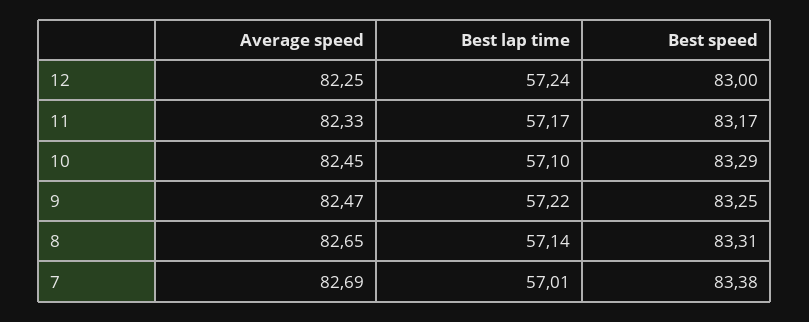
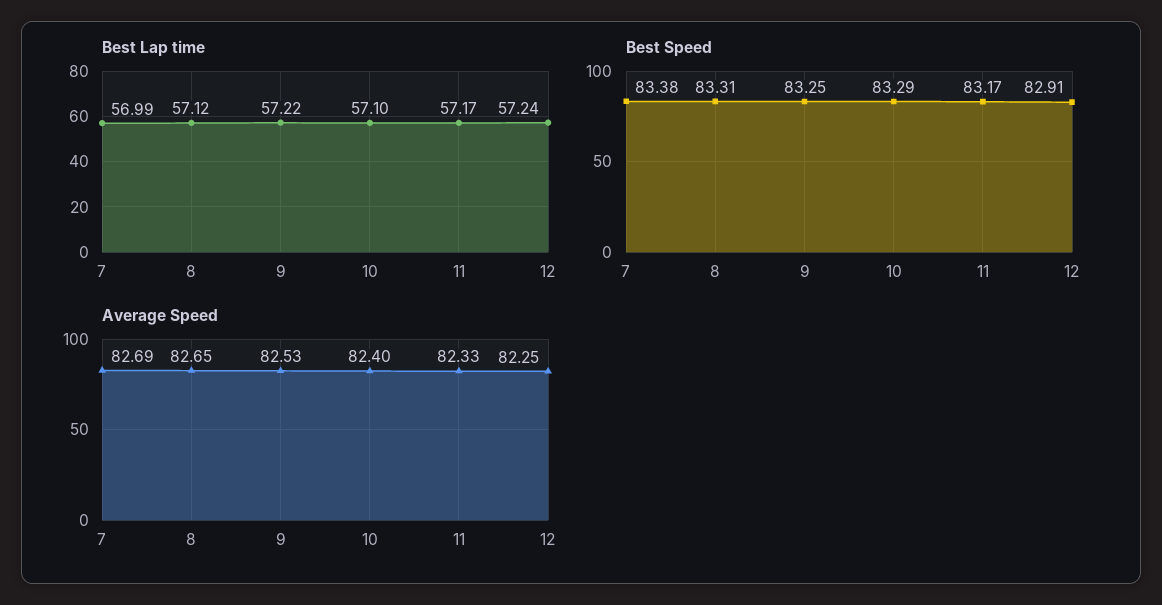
Best speed, 12: 83 -> 82.91
Average speed, 10: 82.45 -> 82.4
Average speed, 9: 82.47 -> 82.53
Best lap time, 8: 57.14 -> 57.12
Best lap time, 7: 57.01 -> 56.99

